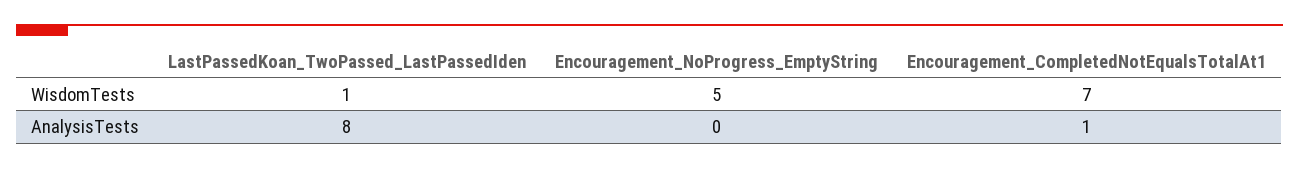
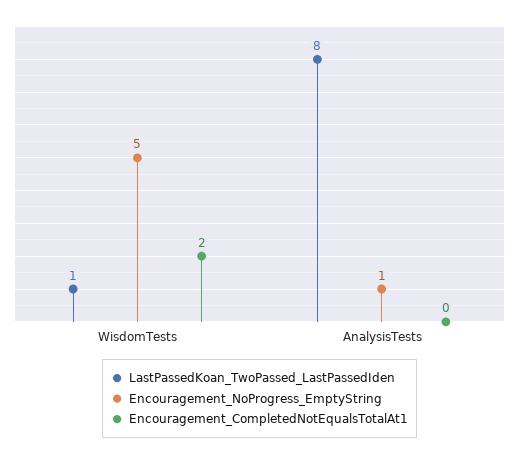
Encouragement_CompletedNotEqualsTotalAt1, WisdomTests: 7 -> 2
Encouragement_NoProgress_EmptyString, AnalysisTests: 0 -> 1
Encouragement_CompletedNotEqualsTotalAt1, AnalysisTests: 1 -> 0

